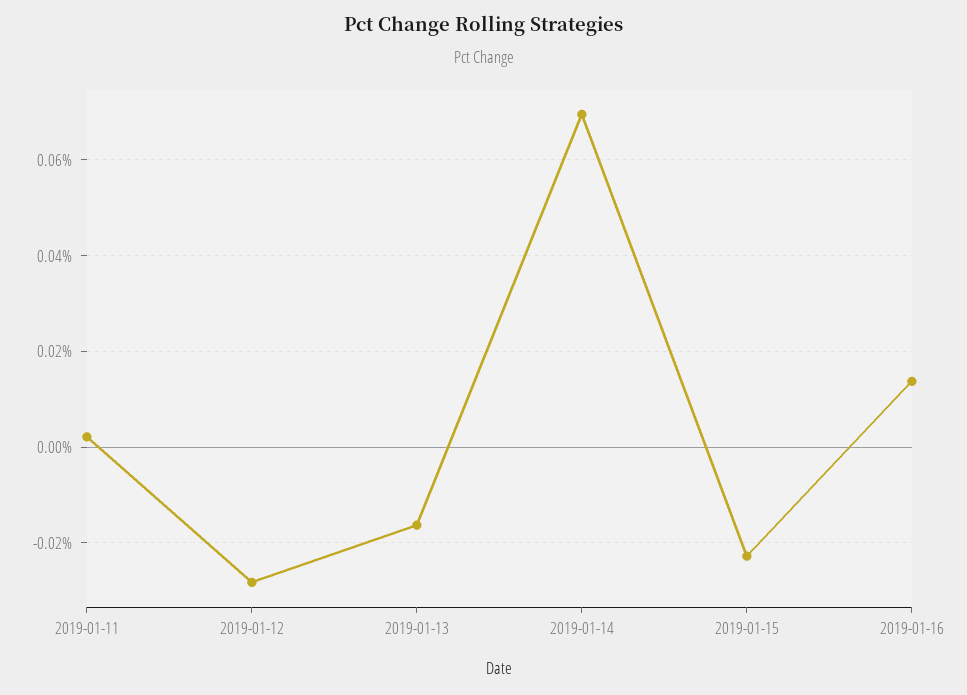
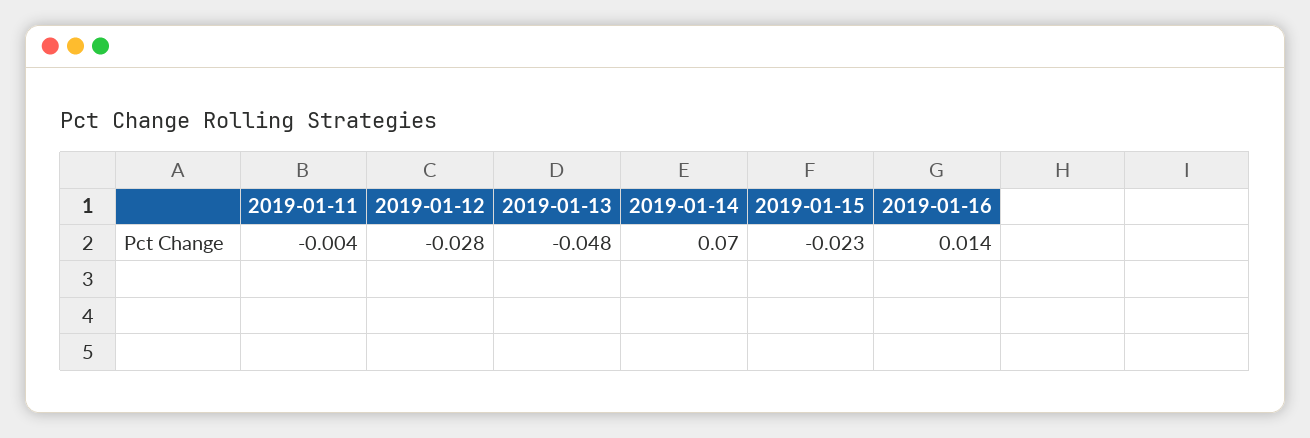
2019-01-11: 0.002 -> -0.004
2019-01-13: -0.016 -> -0.048

